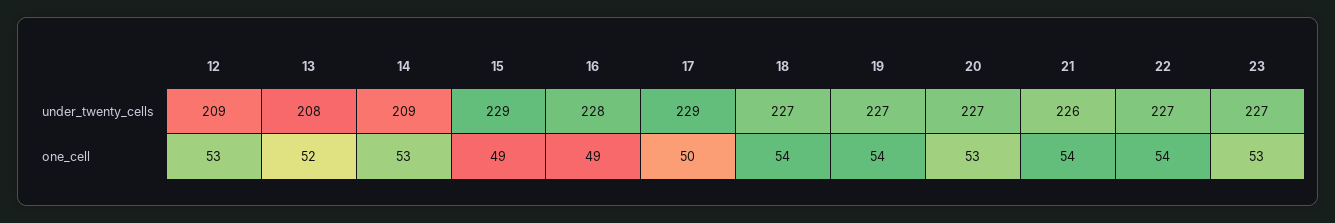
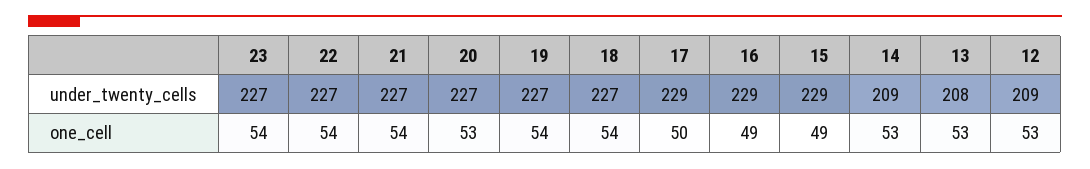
16, under_twenty_cells: 228 -> 229
21, under_twenty_cells: 226 -> 227
13, one_cell: 52 -> 53
23, one_cell: 53 -> 54

